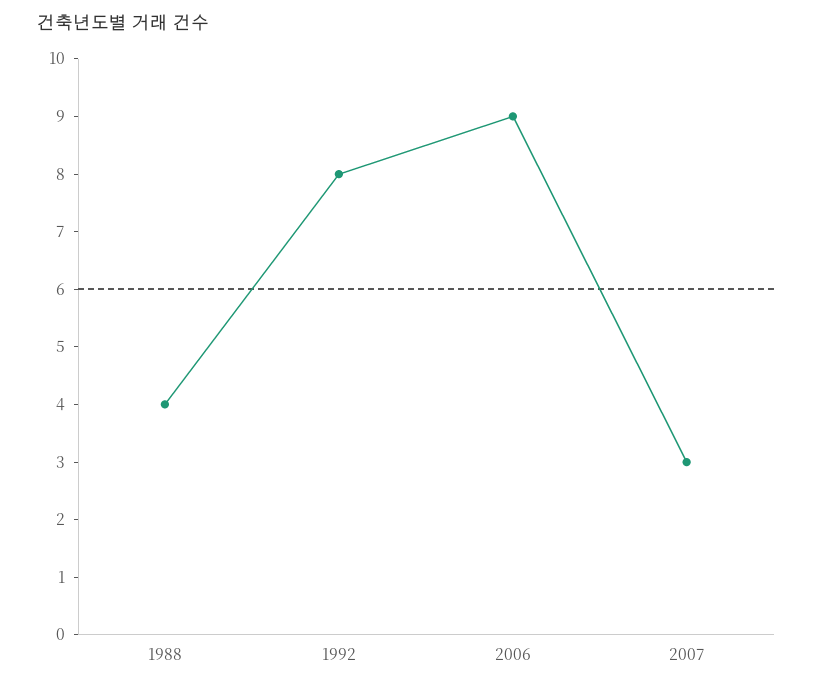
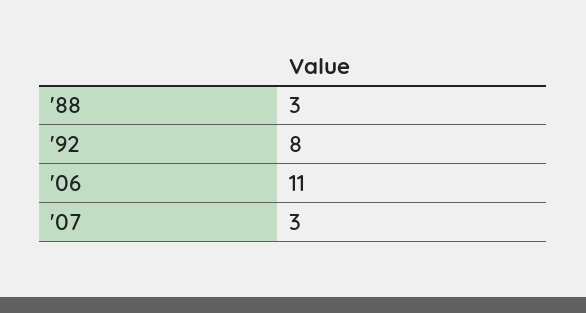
1988: 4 -> 3
2006: 9 -> 11

